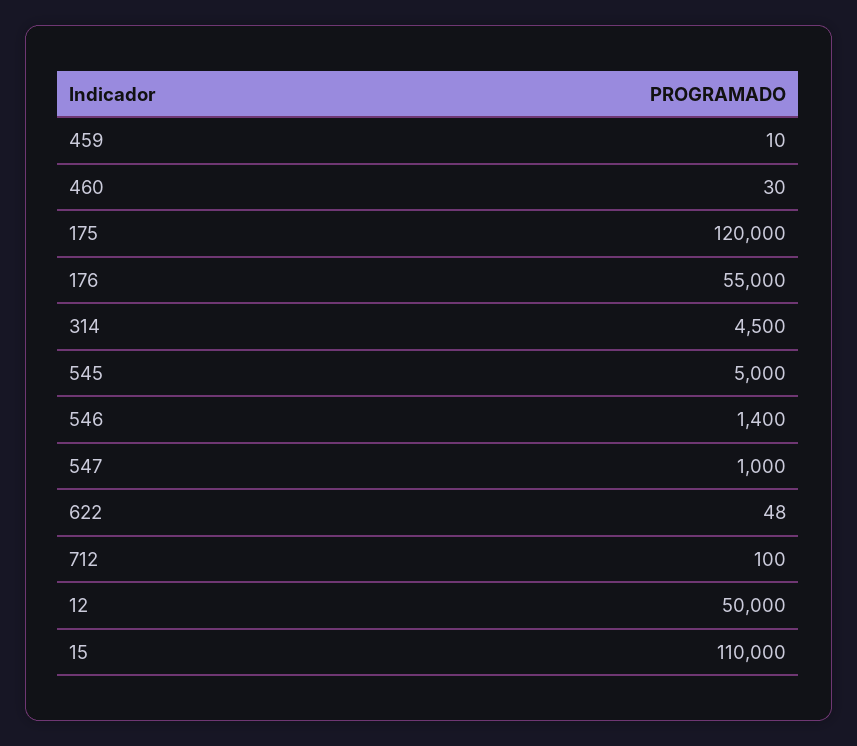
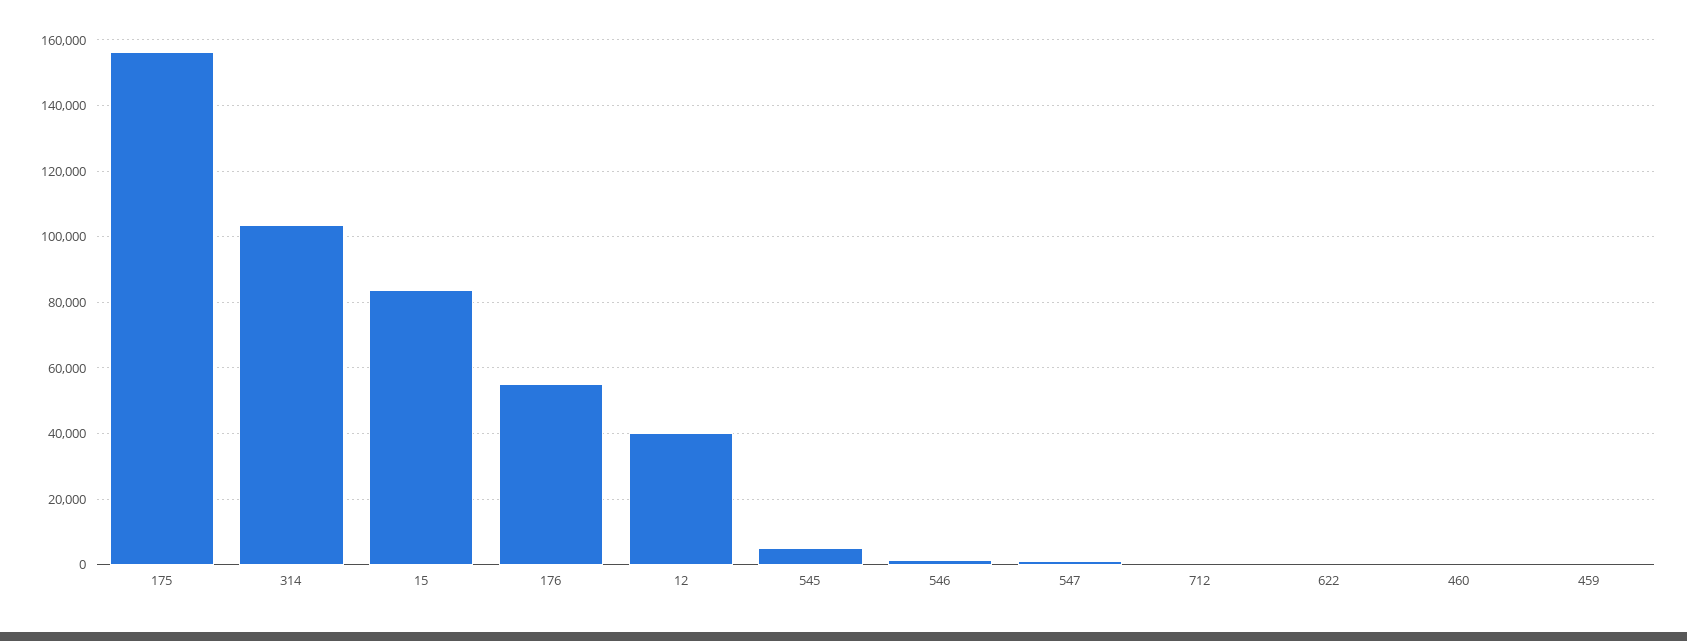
175: 120000 -> 156000
314: 4500 -> 104000
12: 50000 -> 40000
15: 110000 -> 84000

